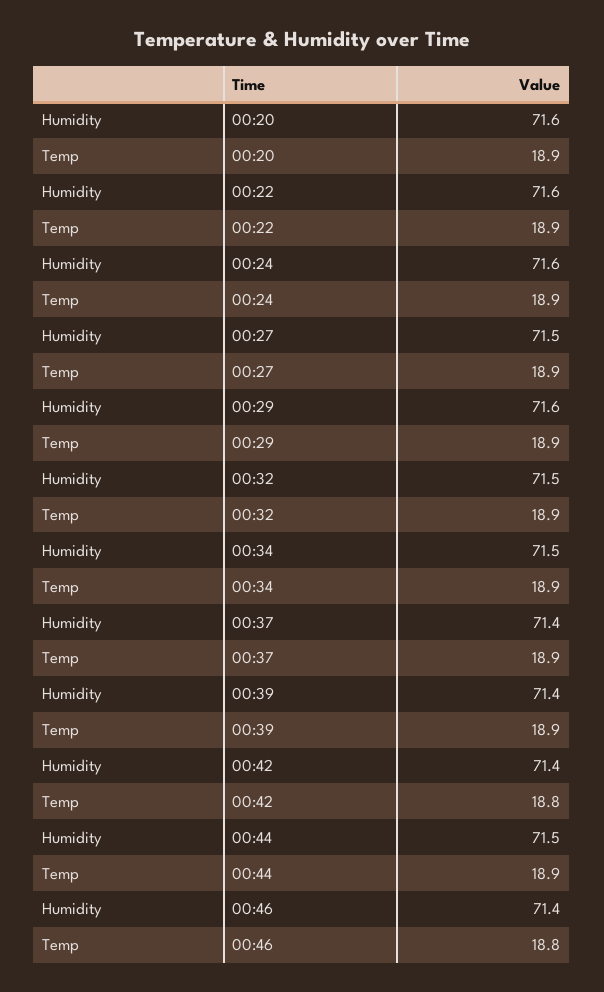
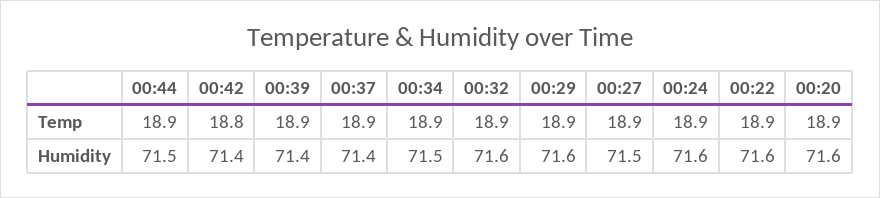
Humidity, 00:32: 71.5 -> 71.6
Humidity, 00:46: 71.4 -> none
Temp, 00:46: 18.8 -> none

